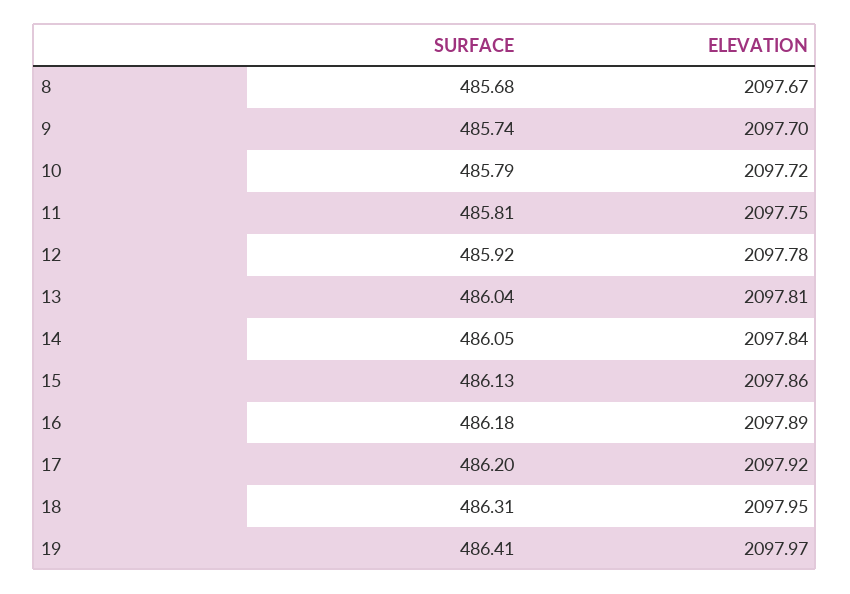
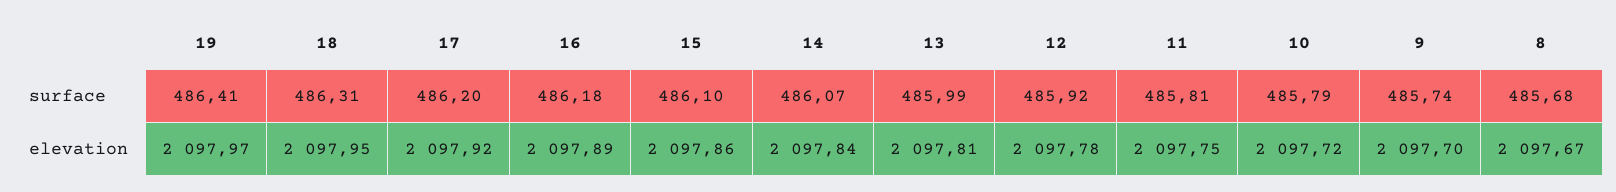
SURFACE, 13: 486.04 -> 485.99
SURFACE, 14: 486.05 -> 486.07
SURFACE, 15: 486.13 -> 486.1

